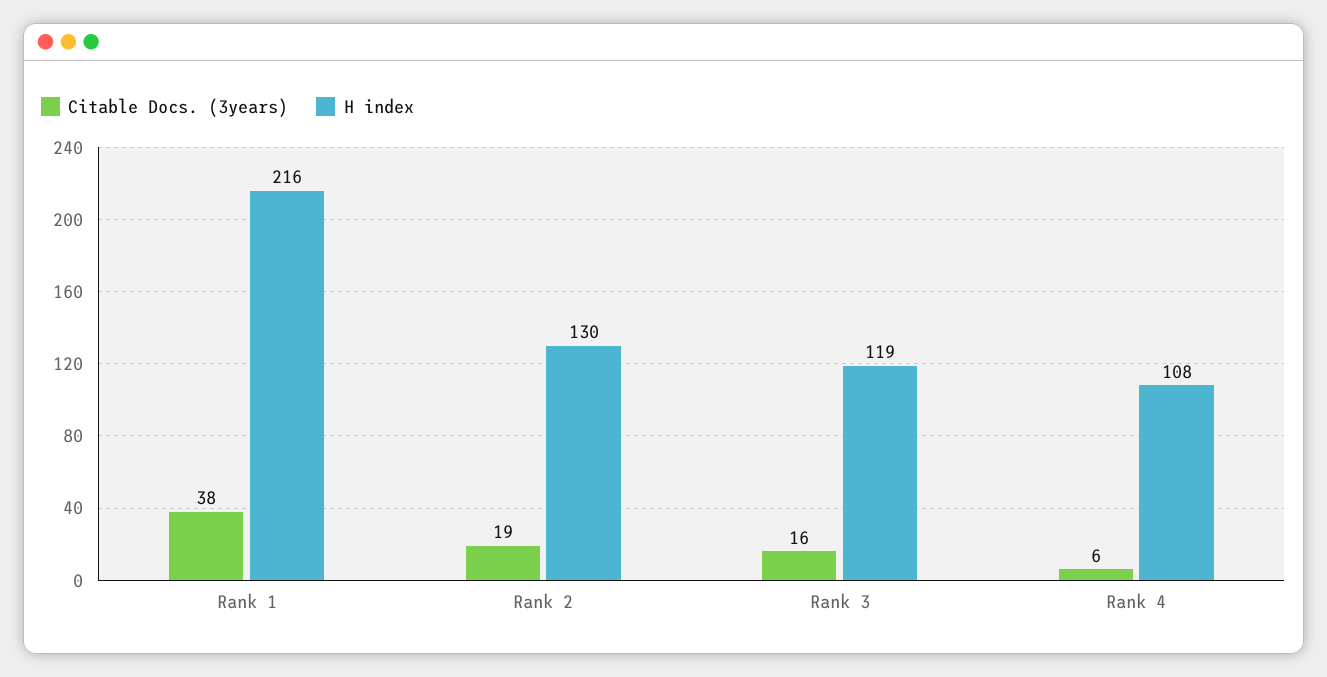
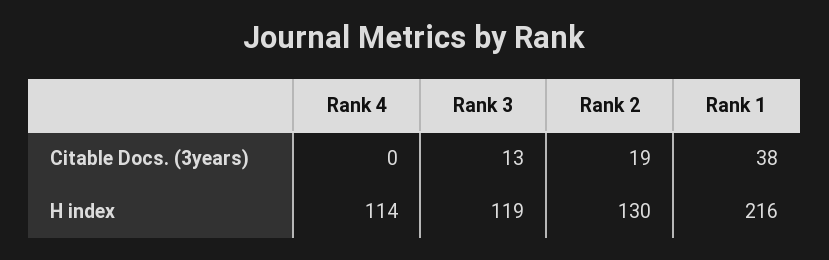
Citable Docs. (3years), Rank 3: 16 -> 13
Citable Docs. (3years), Rank 4: 6 -> 0
H index, Rank 4: 108 -> 114

